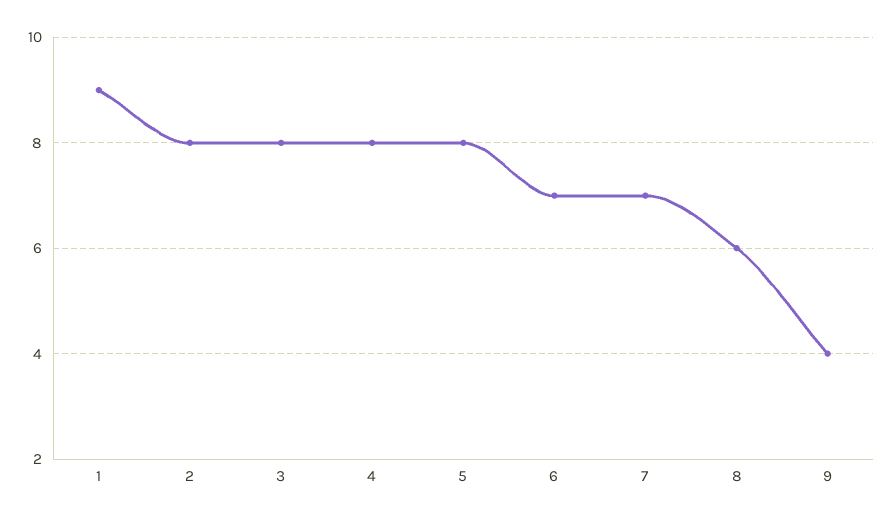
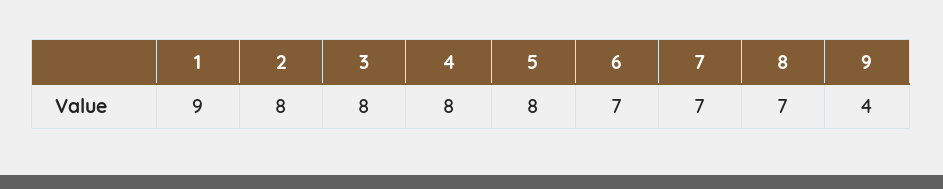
8: 6 -> 7

